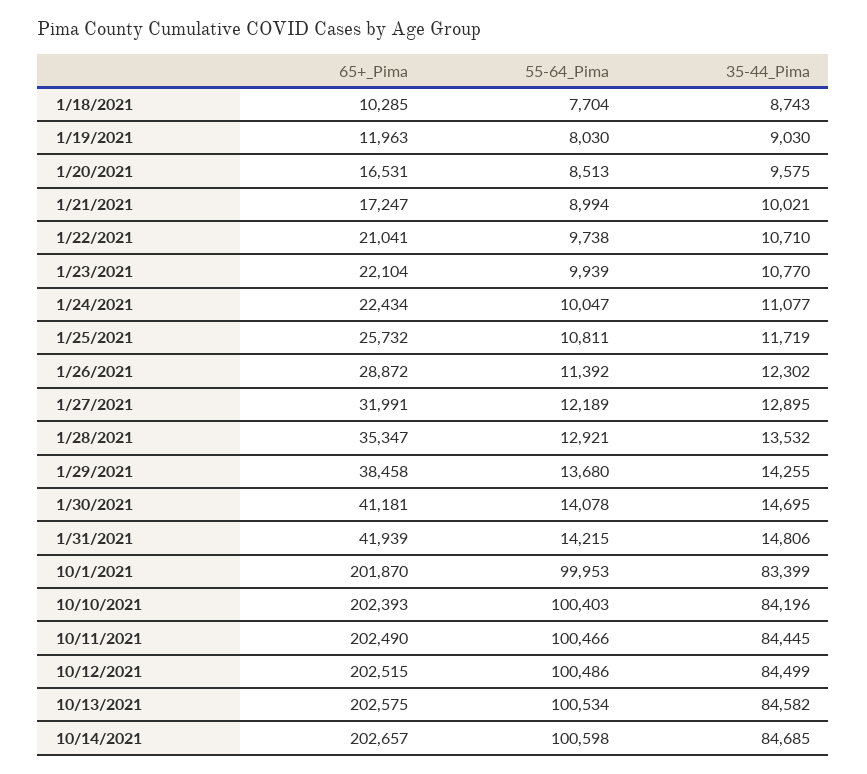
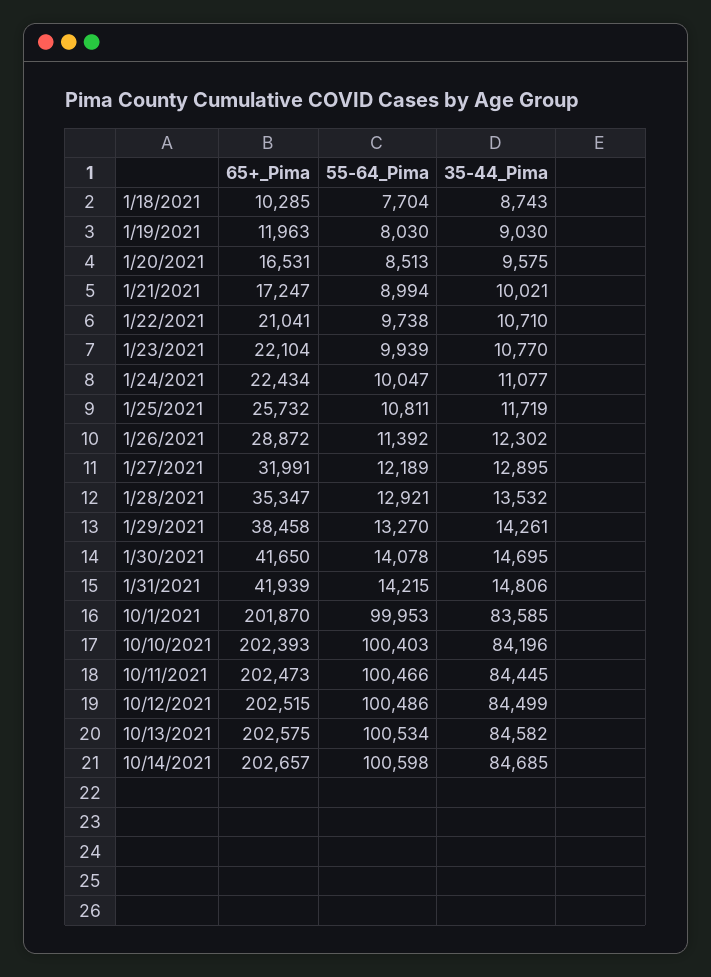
55-64_Pima, 1/29/2021: 13680 -> 13270
35-44_Pima, 1/29/2021: 14255 -> 14261
65+_Pima, 1/30/2021: 41181 -> 41650
35-44_Pima, 10/1/2021: 83399 -> 83585
65+_Pima, 10/11/2021: 202490 -> 202473

